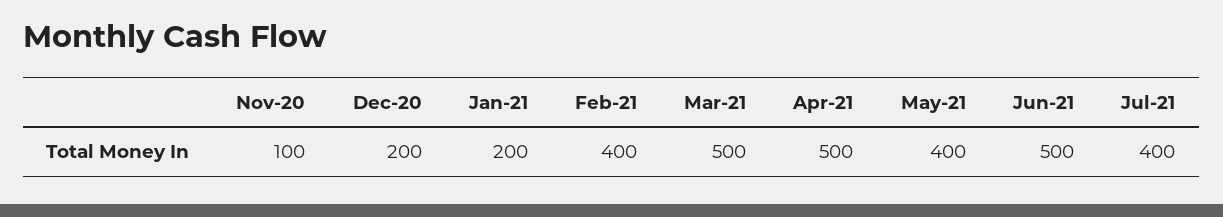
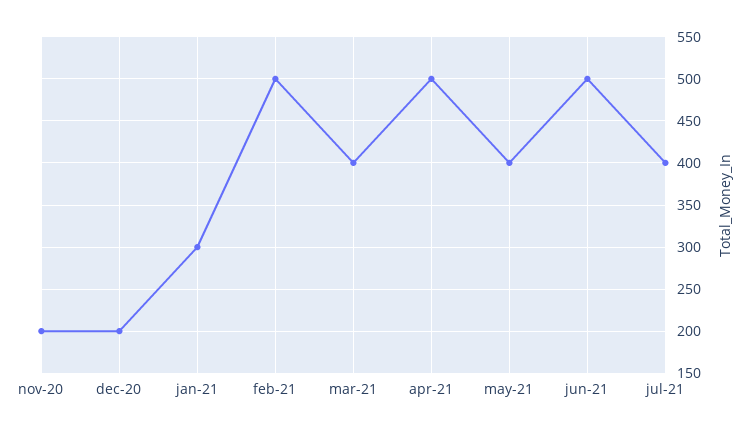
Nov-20: 100 -> 200
Jan-21: 200 -> 300
Feb-21: 400 -> 500
Mar-21: 500 -> 400

